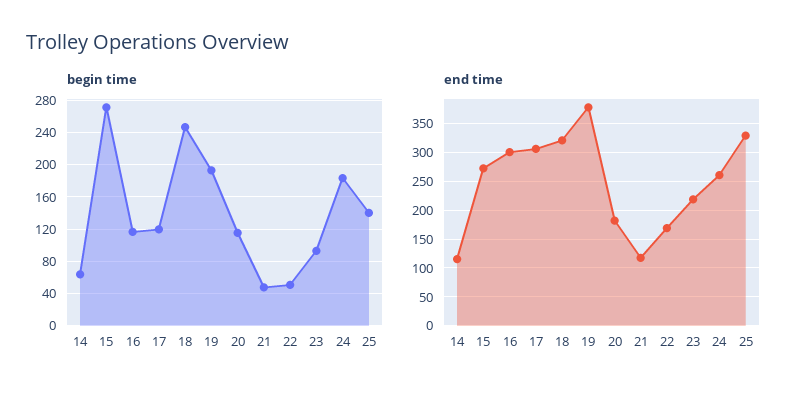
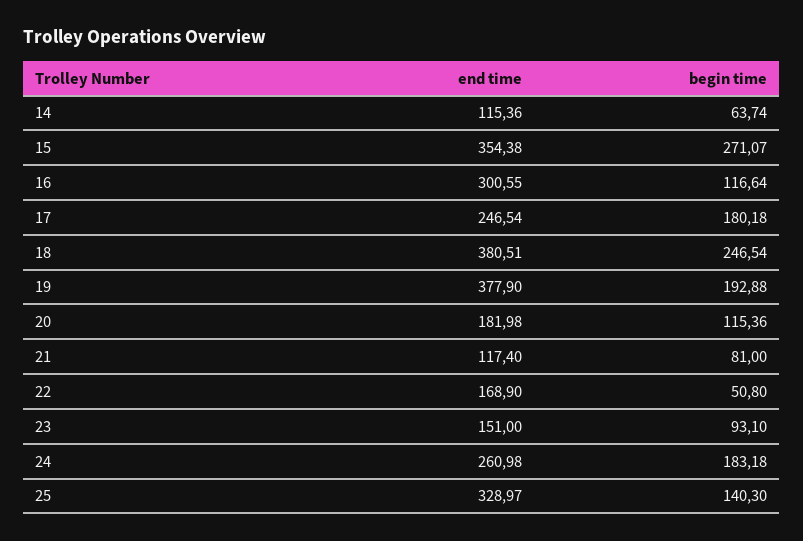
begin time, 17: 120 -> 180.18
begin time, 21: 50 -> 81
end time, 15: 275 -> 354.38
end time, 17: 300 -> 246.54
end time, 18: 325 -> 380.51
end time, 23: 225 -> 151

